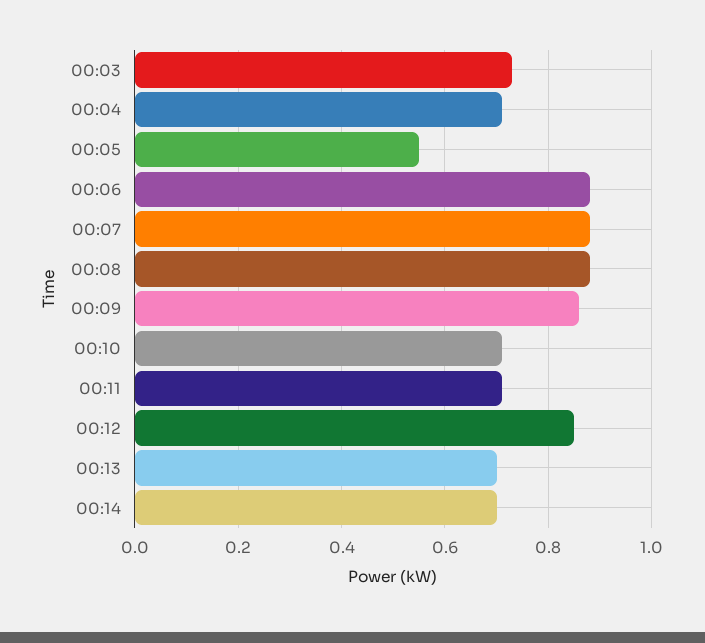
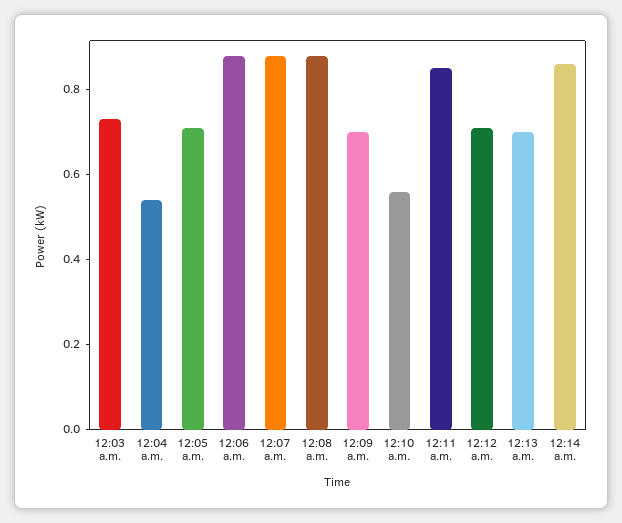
00:04: 0.7 -> 0.55
00:05: 0.55 -> 0.7
00:09: 0.85 -> 0.7
00:10: 0.7 -> 0.55
00:11: 0.7 -> 0.85
00:12: 0.85 -> 0.7
00:14: 0.7 -> 0.85

